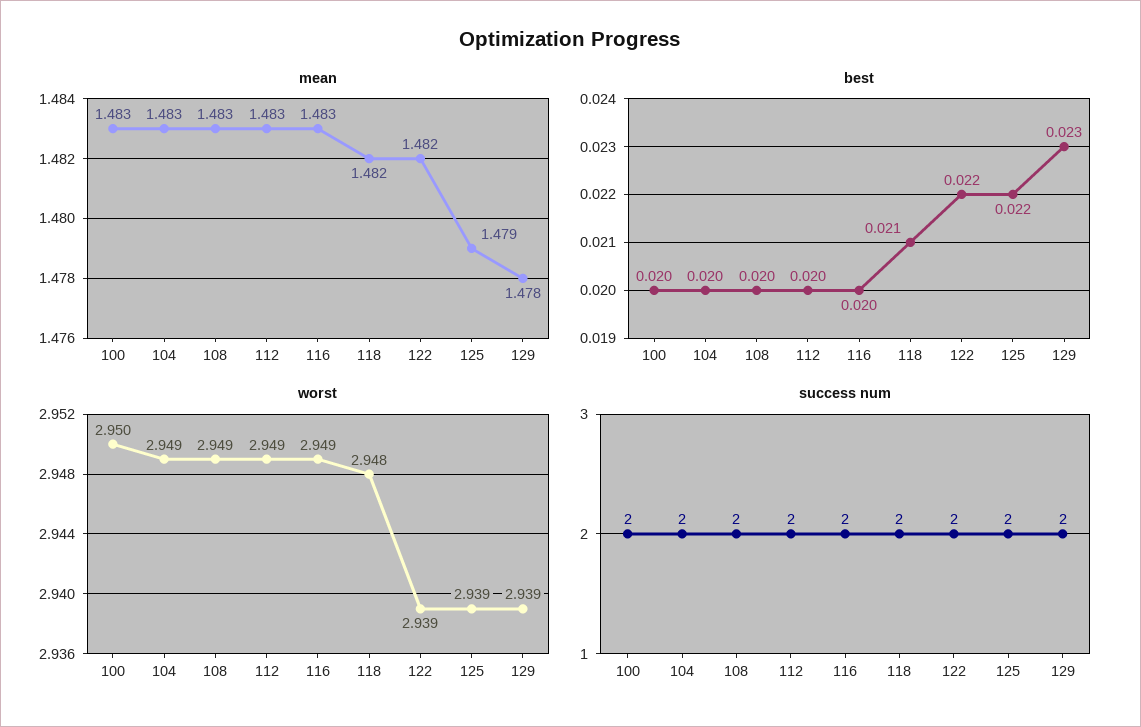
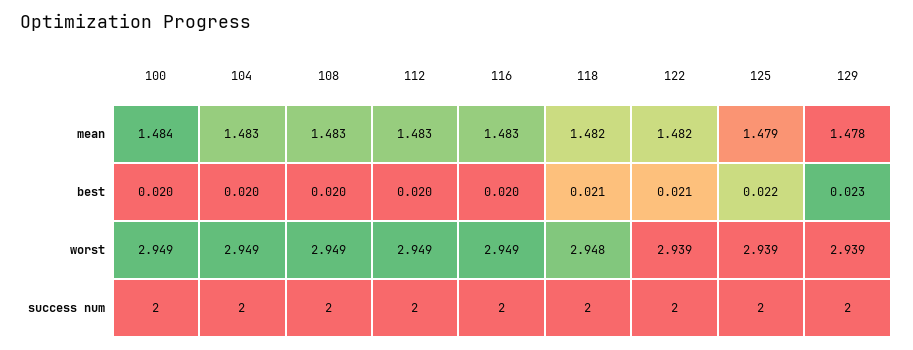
mean, 100: 1.483 -> 1.484
best, 122: 0.022 -> 0.021
worst, 100: 2.95 -> 2.949

